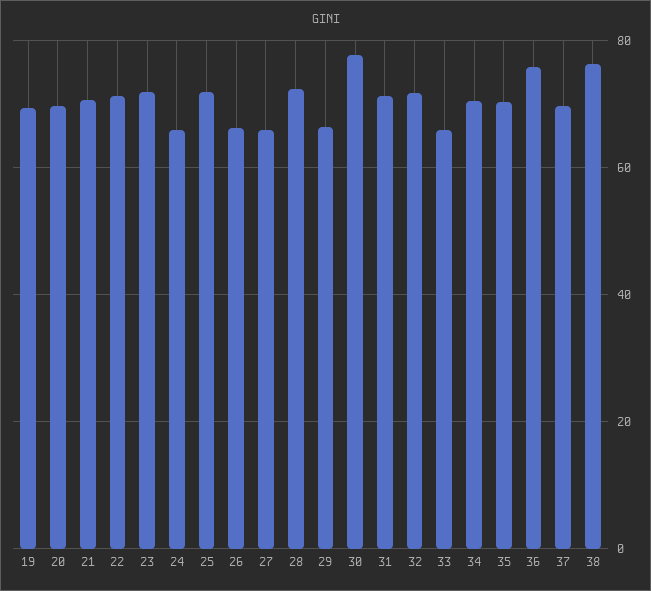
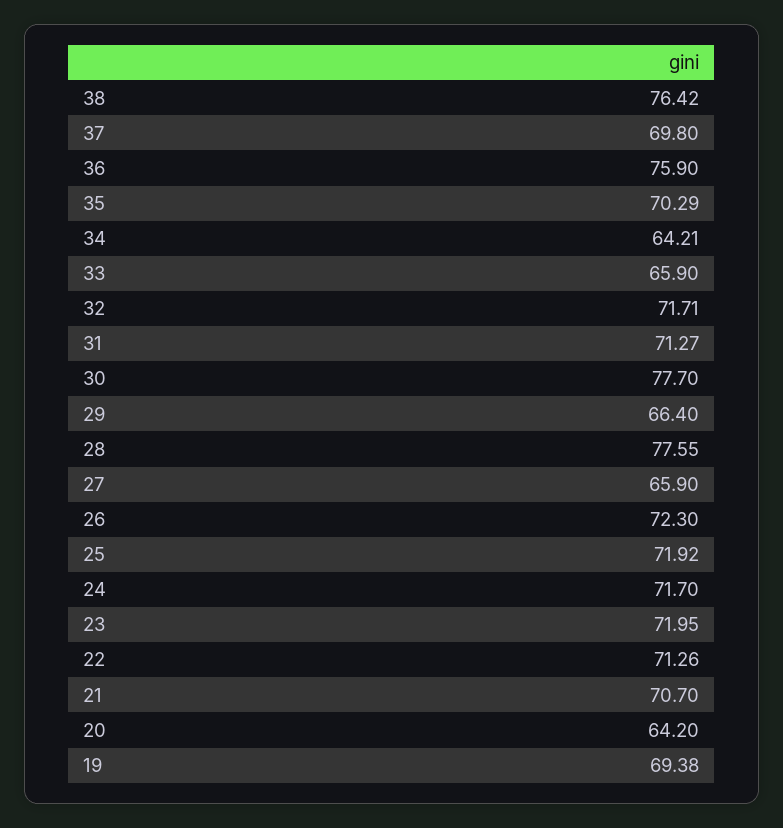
20: 70 -> 64.2
24: 66 -> 71.7
26: 66 -> 72.3
28: 72 -> 77.55
34: 70 -> 64.21

